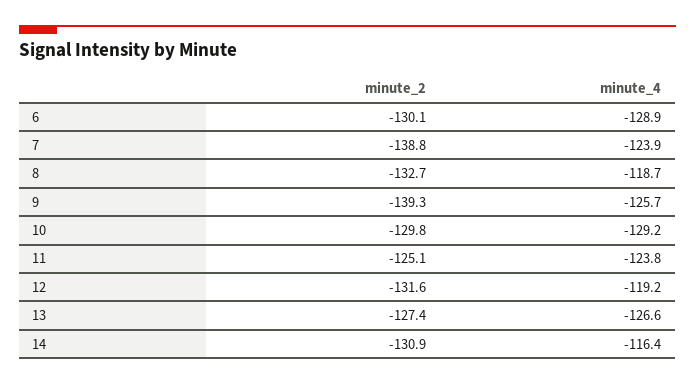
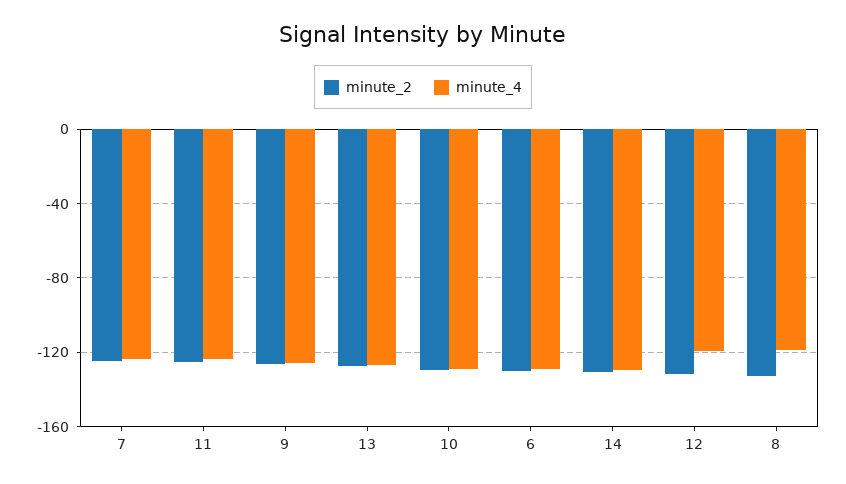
minute_2, 7: -138.8 -> -125
minute_2, 9: -139.3 -> -125
minute_4, 14: -116.4 -> -130

